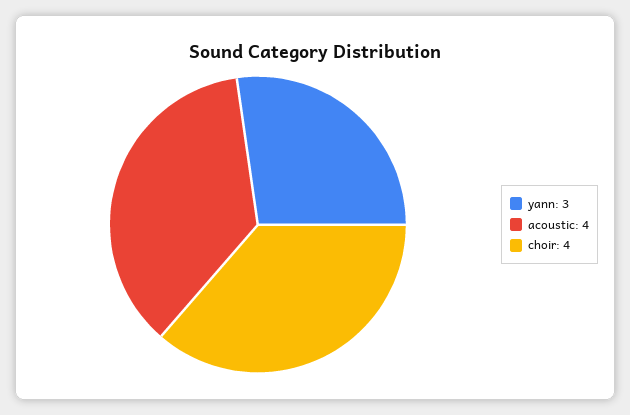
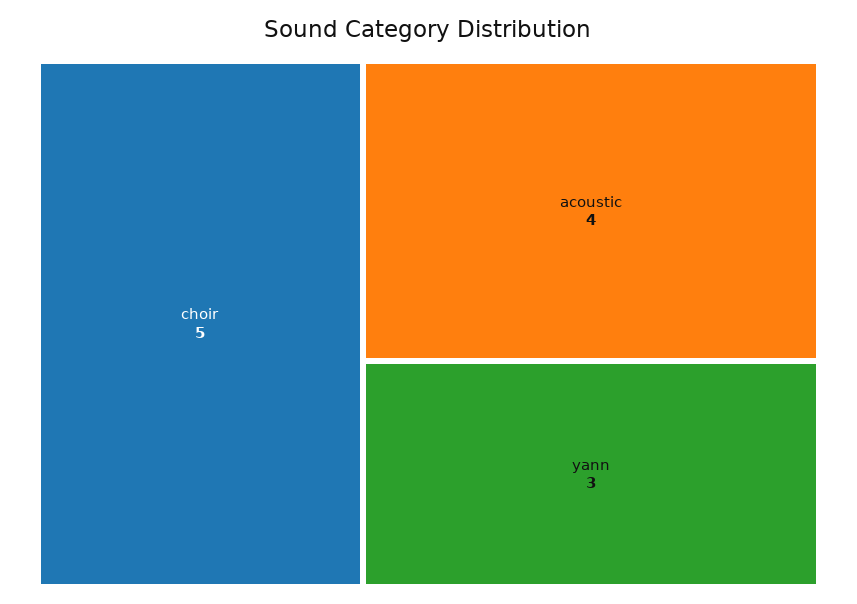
choir: 4 -> 5

